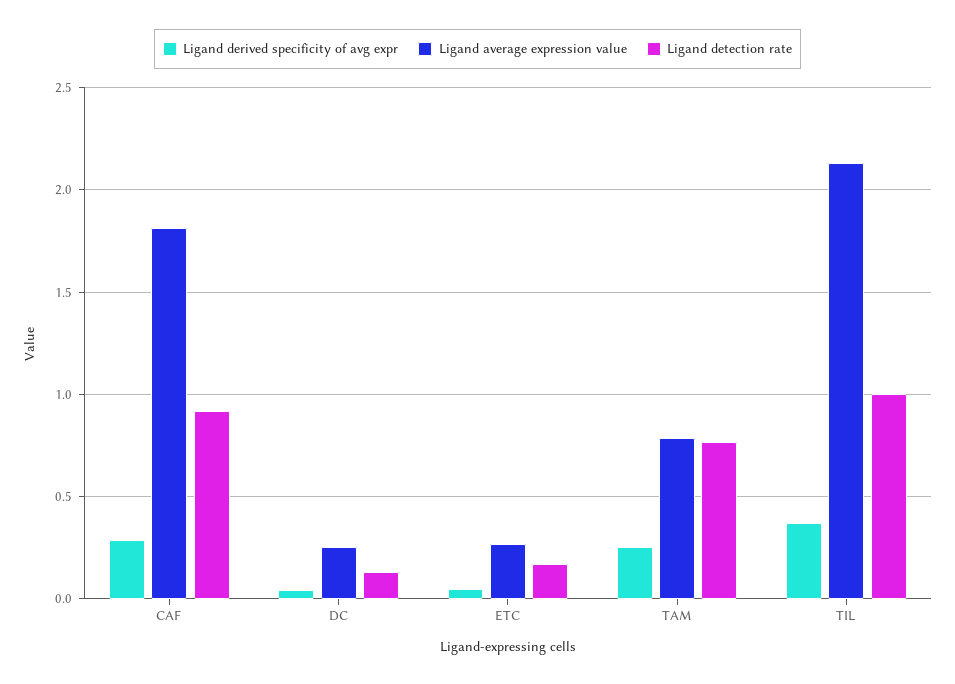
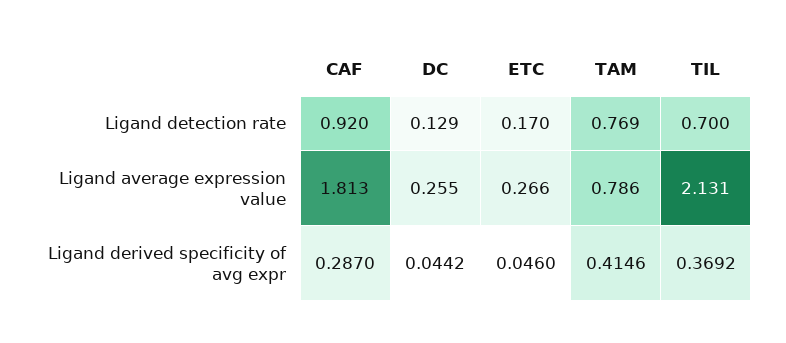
Ligand derived specificity of avg expr, TAM: 0.25 -> 0.4146
Ligand detection rate, TIL: 1 -> 0.7

